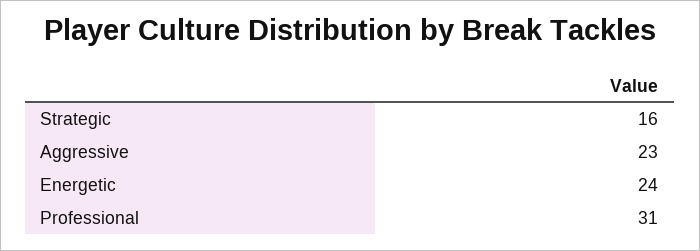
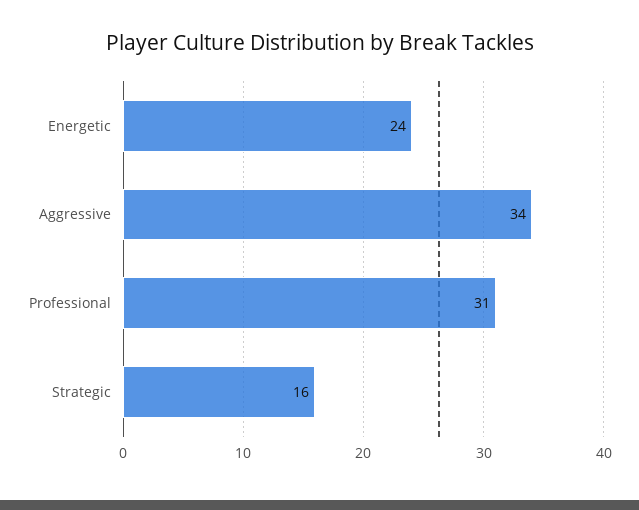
Aggressive: 23 -> 34

